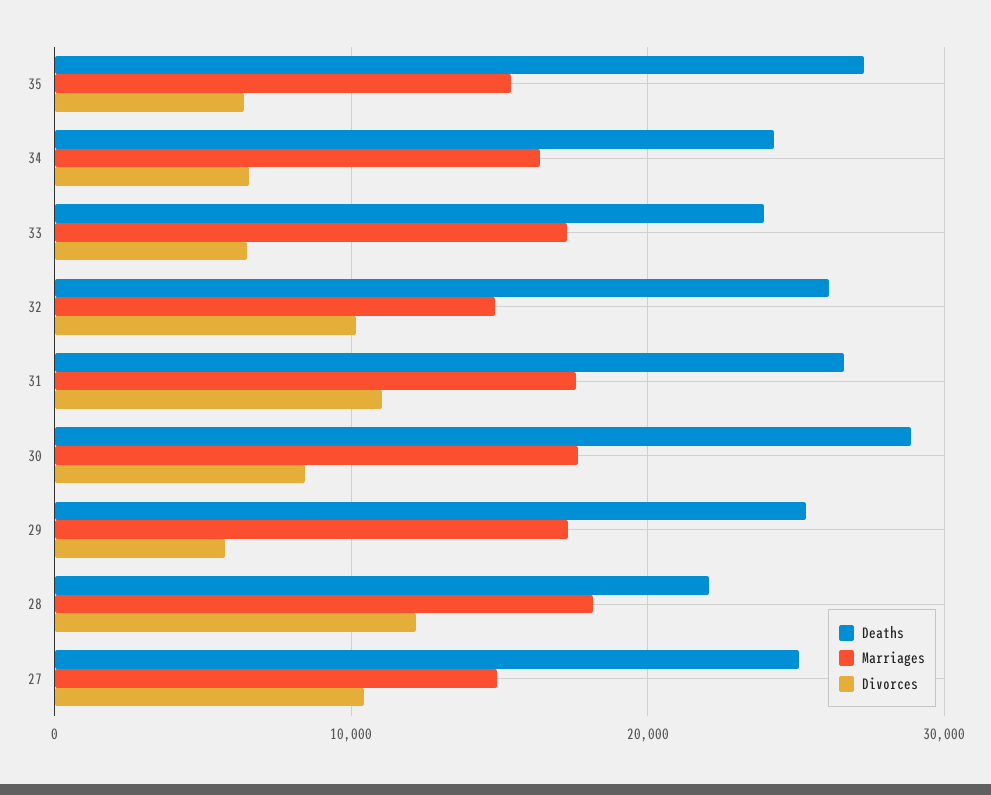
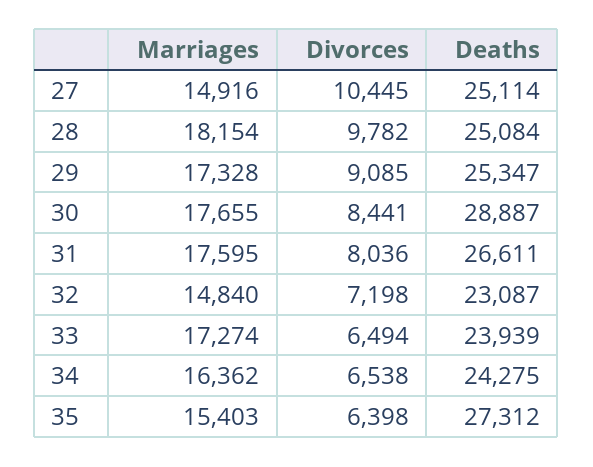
Deaths, 32: 26000 -> 23087
Divorces, 32: 10000 -> 7198
Divorces, 31: 11000 -> 8036
Divorces, 29: 6000 -> 9085
Deaths, 28: 22000 -> 25084
Divorces, 28: 12000 -> 9782

